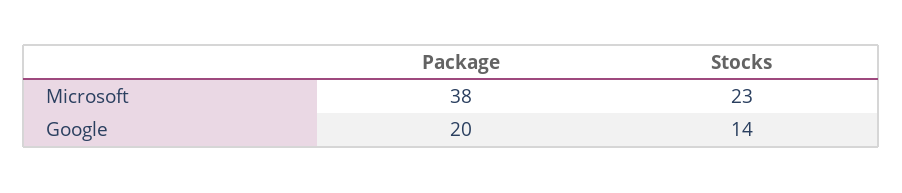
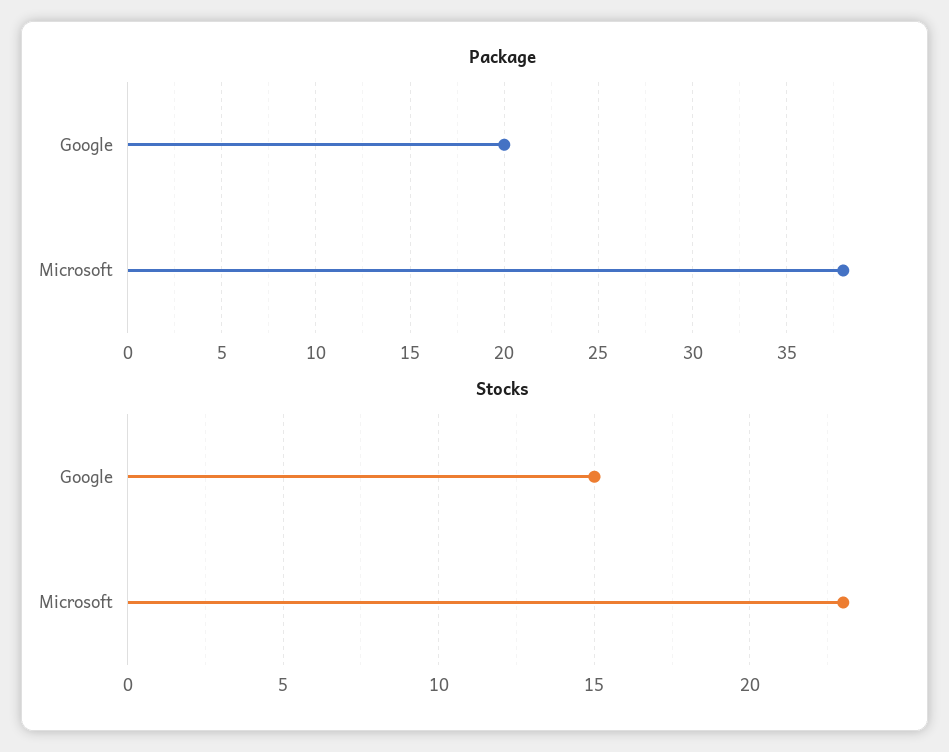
Stocks, Google: 14 -> 15

